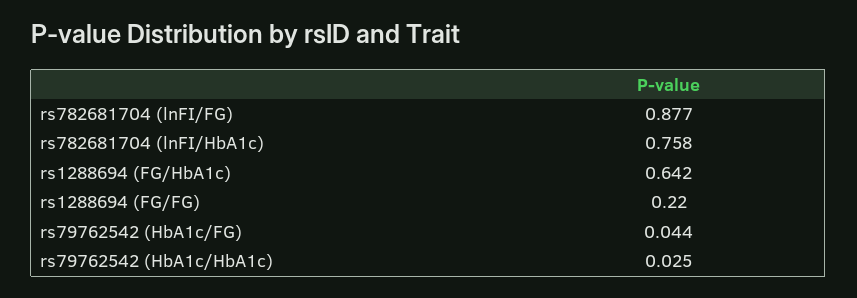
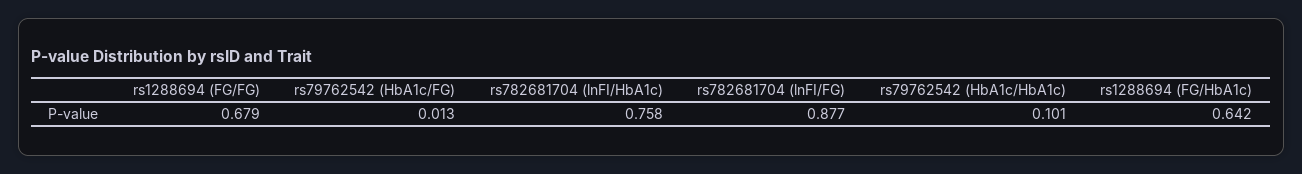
rs1288694 (FG/FG): 0.22 -> 0.679
rs79762542 (HbA1c/FG): 0.044 -> 0.013
rs79762542 (HbA1c/HbA1c): 0.025 -> 0.101

